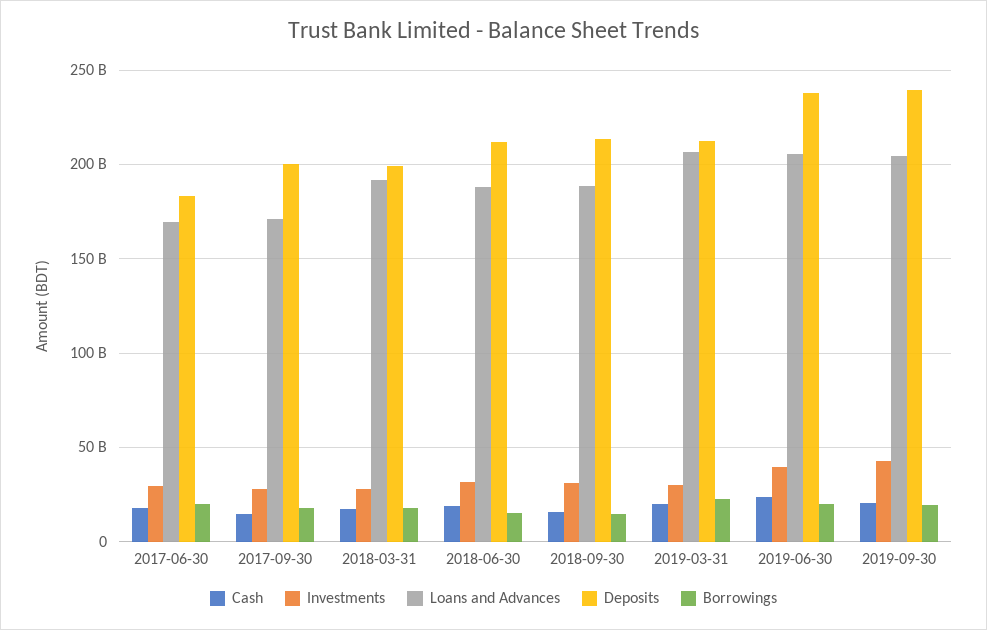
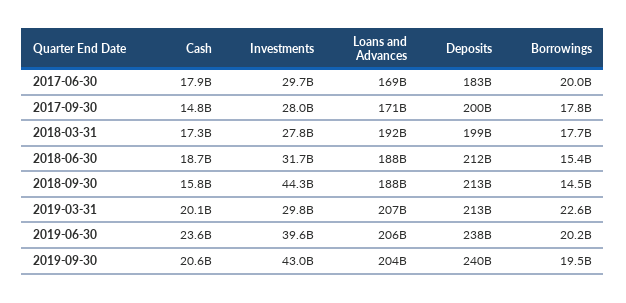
Investments, 2018-09-30: 30000000000 -> 44300000000

